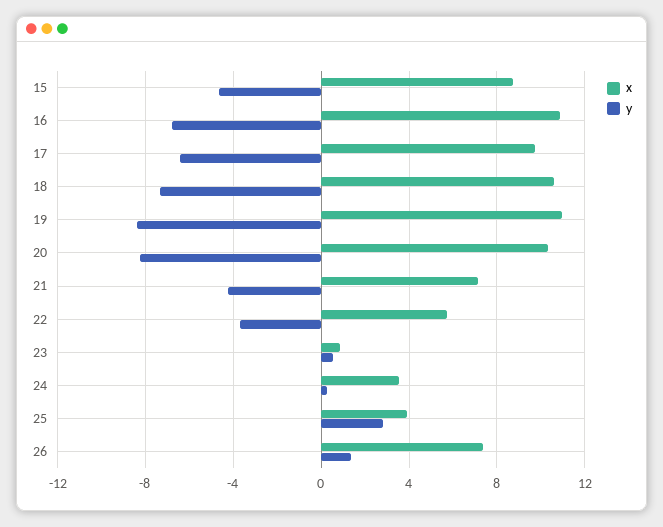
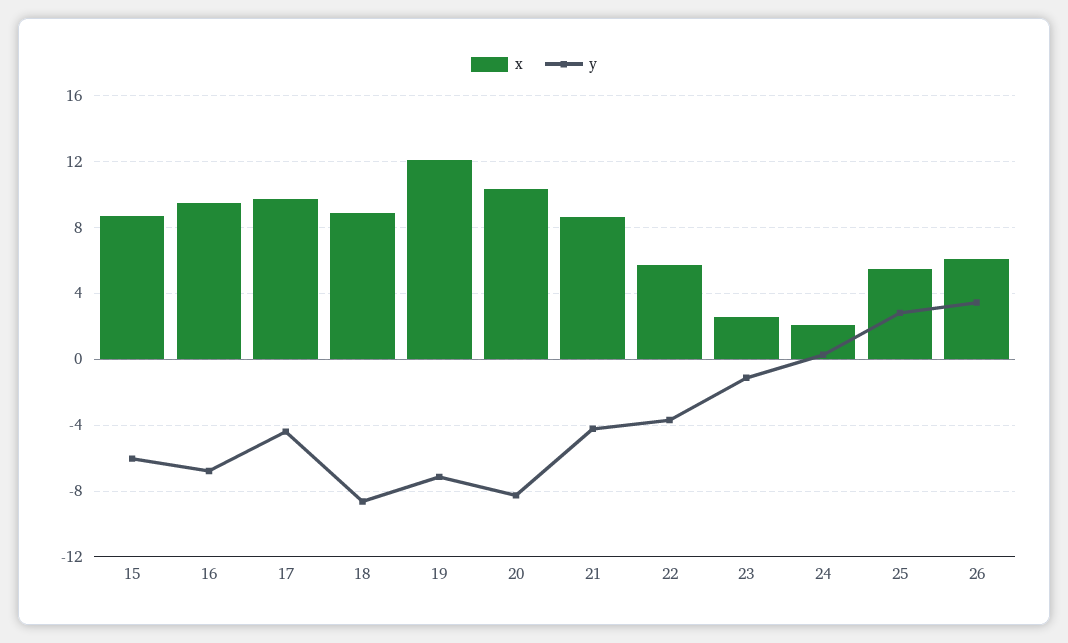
y, 15: -4.5 -> -6
x, 16: 11 -> 9.5
y, 17: -6.5 -> -4.5
x, 18: 10.5 -> 9
y, 18: -7.5 -> -8.5
x, 19: 11 -> 12
y, 19: -8.5 -> -7
x, 21: 7 -> 8.5
x, 23: 1 -> 2.5
y, 23: 0.5 -> -1
x, 24: 3.5 -> 2
x, 25: 4 -> 5.5
x, 26: 7.5 -> 6
y, 26: 1.5 -> 3.5

